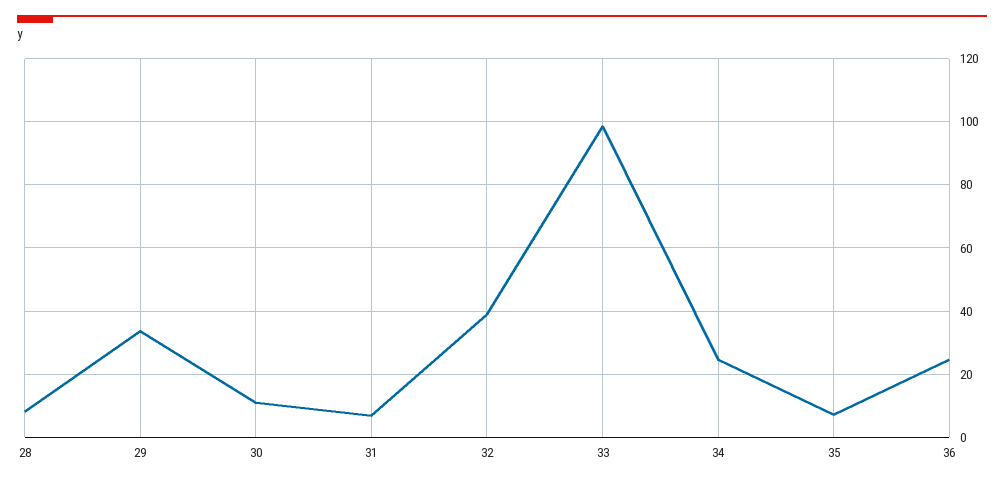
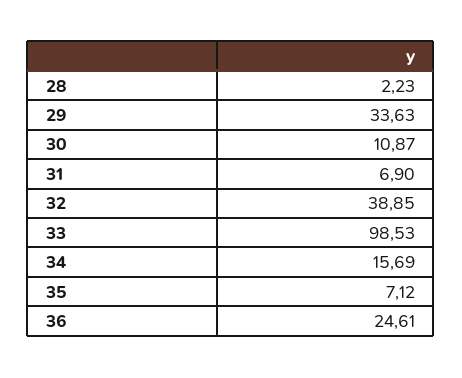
28: 8 -> 2.23
34: 24 -> 15.69

